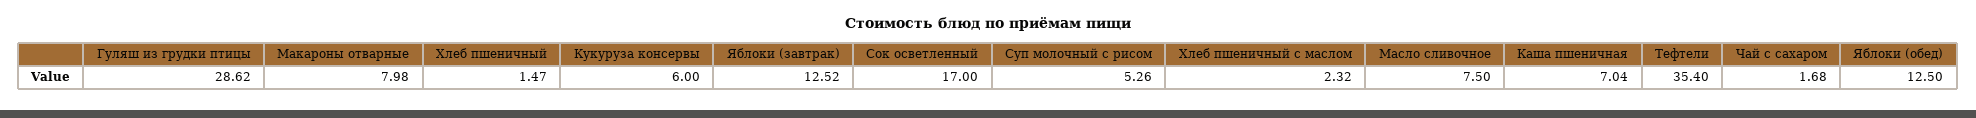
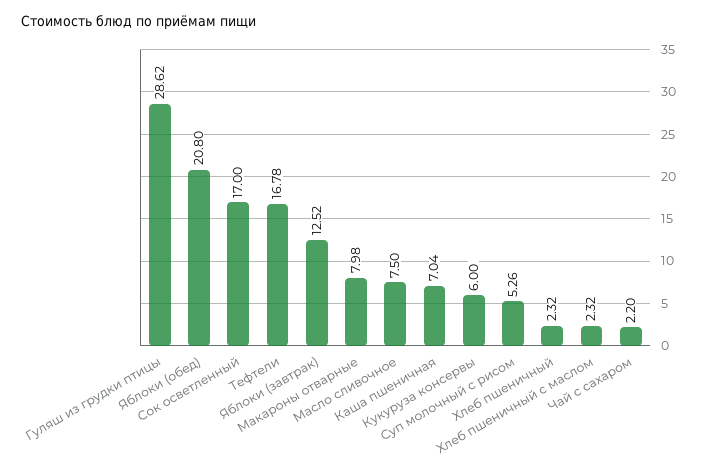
Хлеб пшеничный: 1.47 -> 2.32
Тефтели: 35.4 -> 16.78
Чай с сахаром: 1.68 -> 2.2
Яблоки (обед): 12.5 -> 20.8

